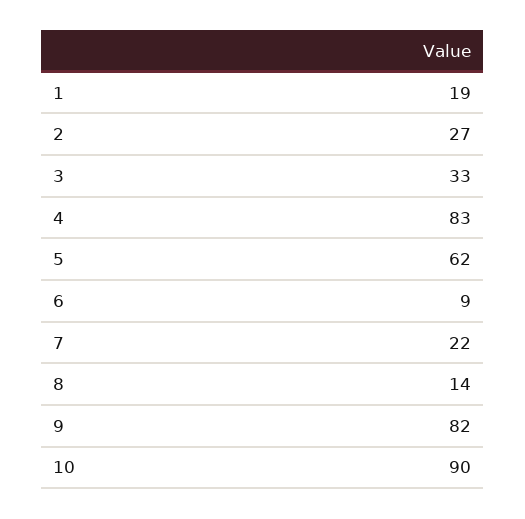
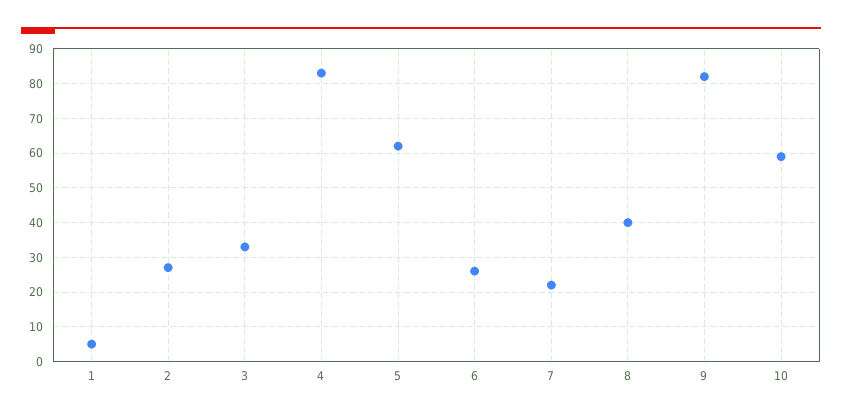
1: 19 -> 5
6: 9 -> 25
8: 14 -> 40
10: 90 -> 60

